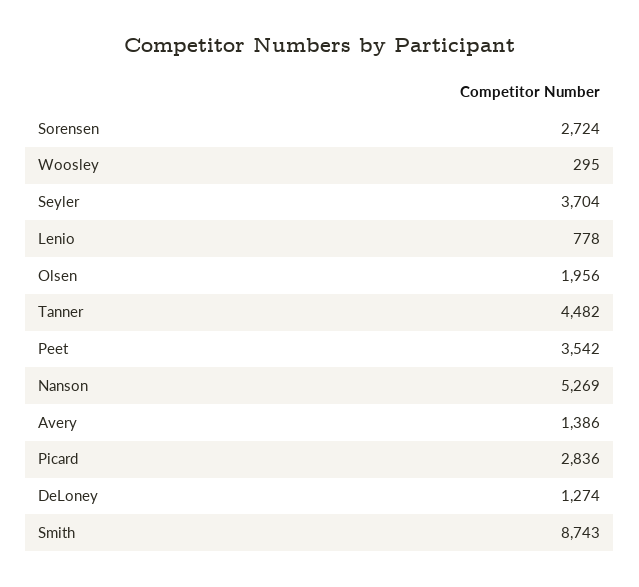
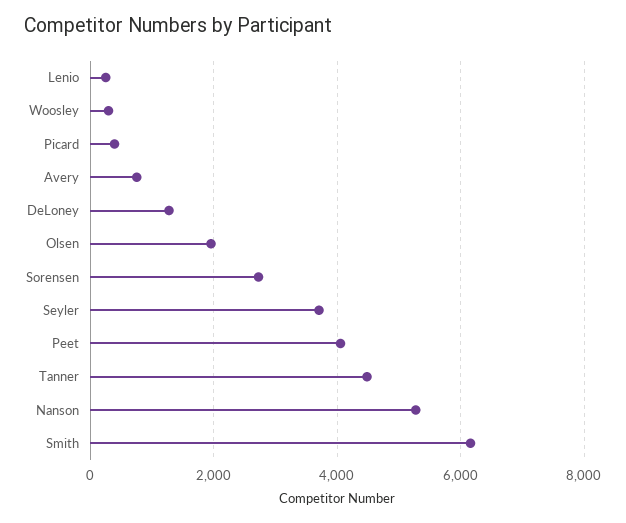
Lenio: 778 -> 200
Peet: 3542 -> 4000
Avery: 1386 -> 800
Picard: 2836 -> 400
Smith: 8743 -> 6200

